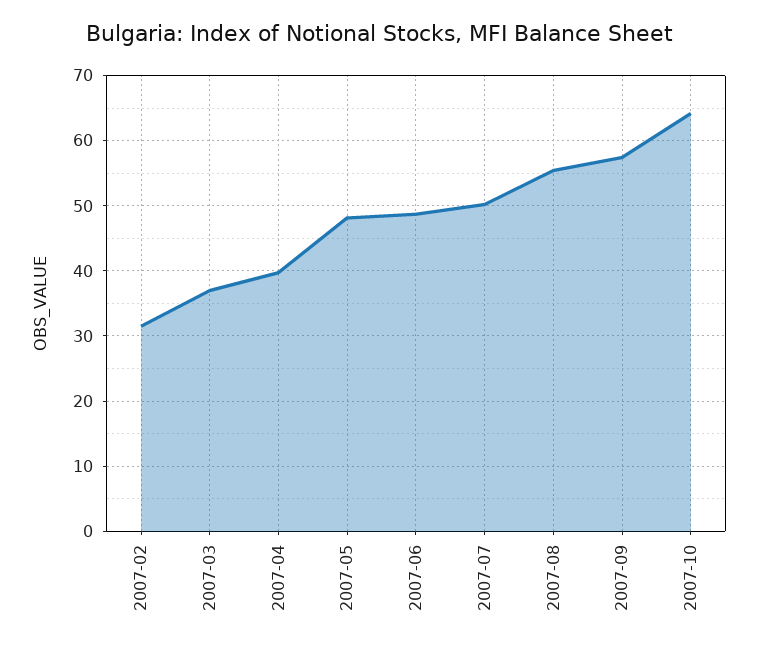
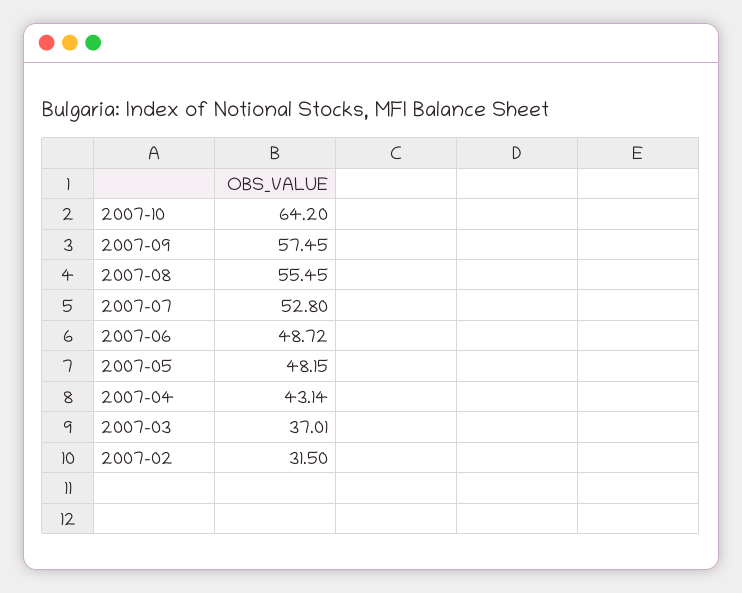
2007-04: 40 -> 43.14
2007-07: 50 -> 52.8

